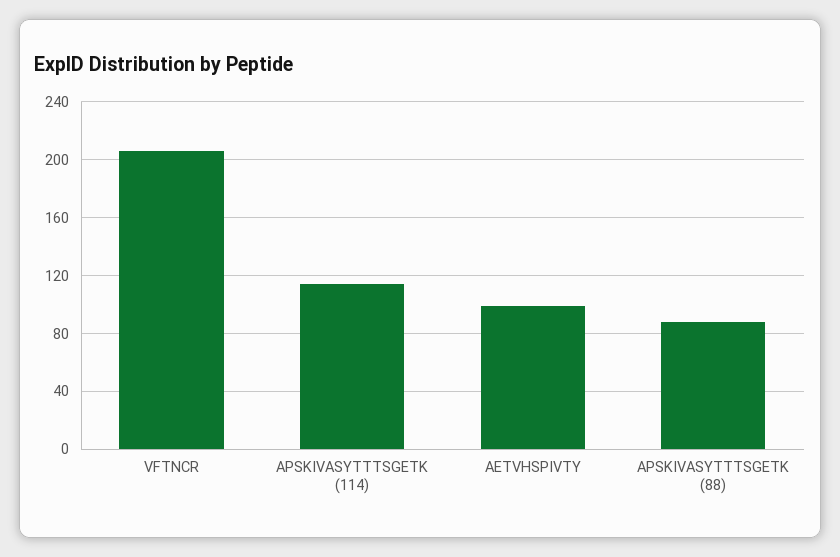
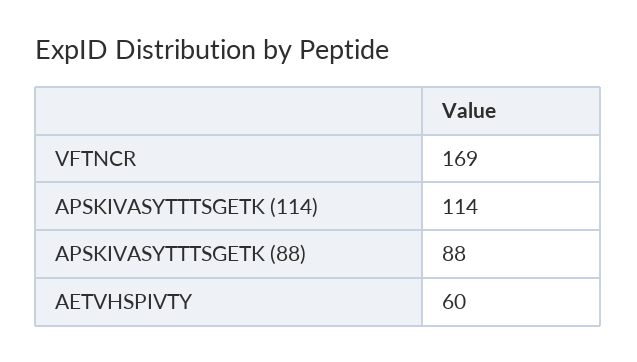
VFTNCR: 205 -> 169
AETVHSPIVTY: 100 -> 60

